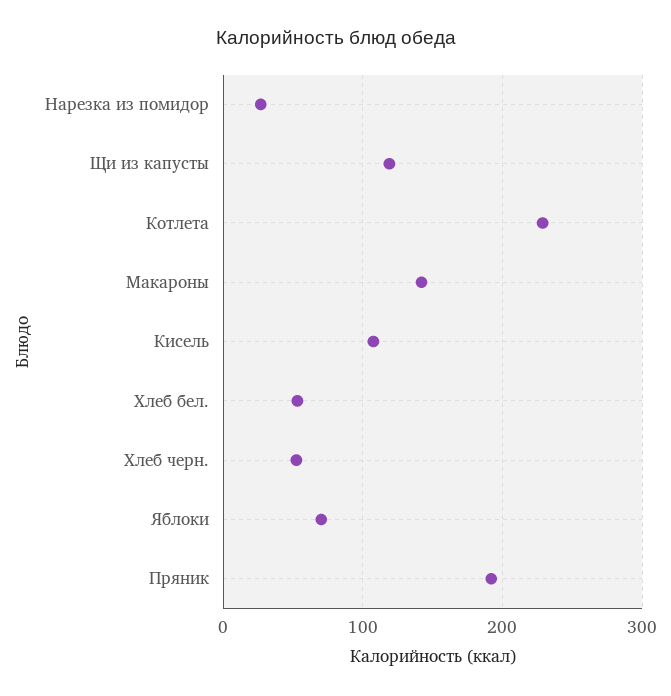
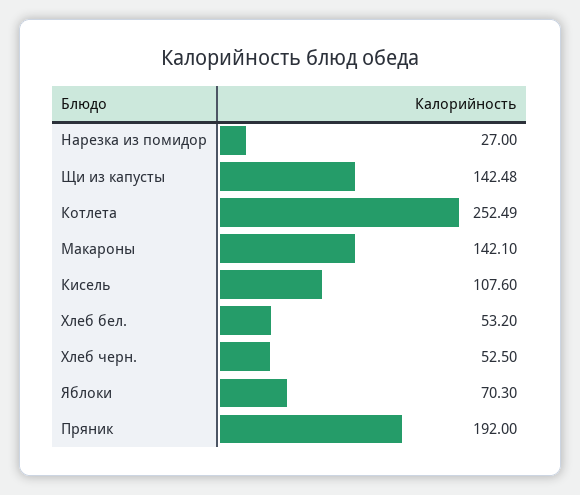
Щи из капусты: 120 -> 142.48
Котлета: 230 -> 252.49

